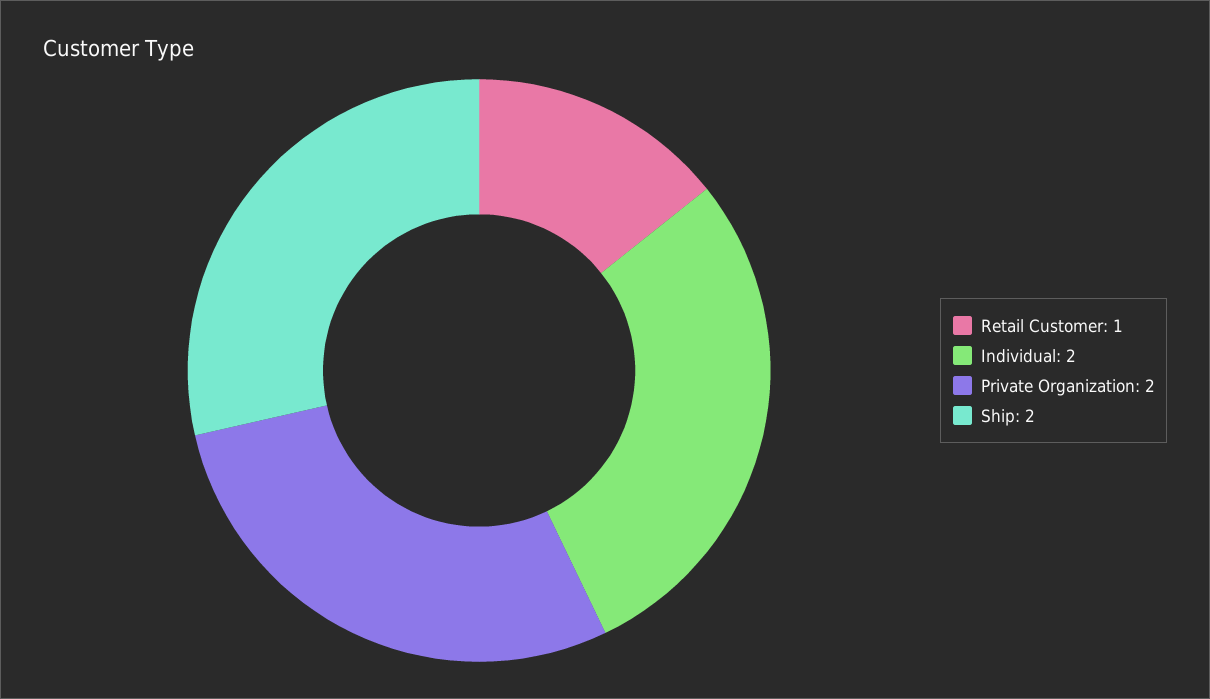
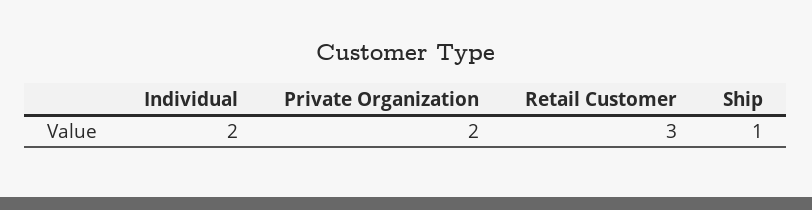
Retail Customer: 1 -> 3
Ship: 2 -> 1

